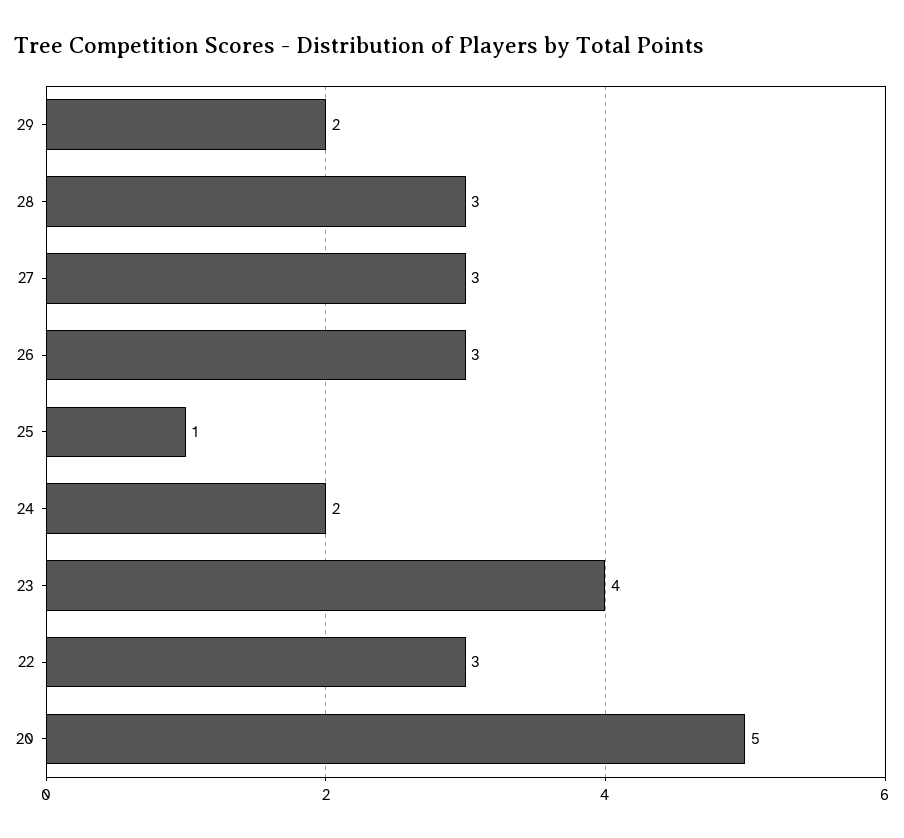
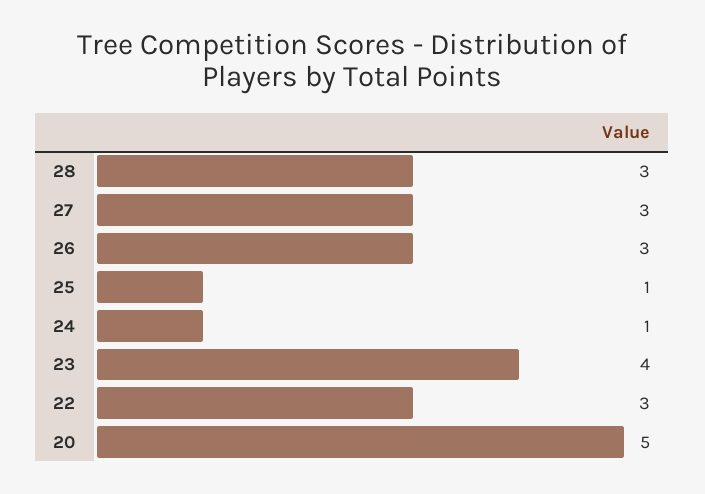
29: 2 -> none
24: 2 -> 1

